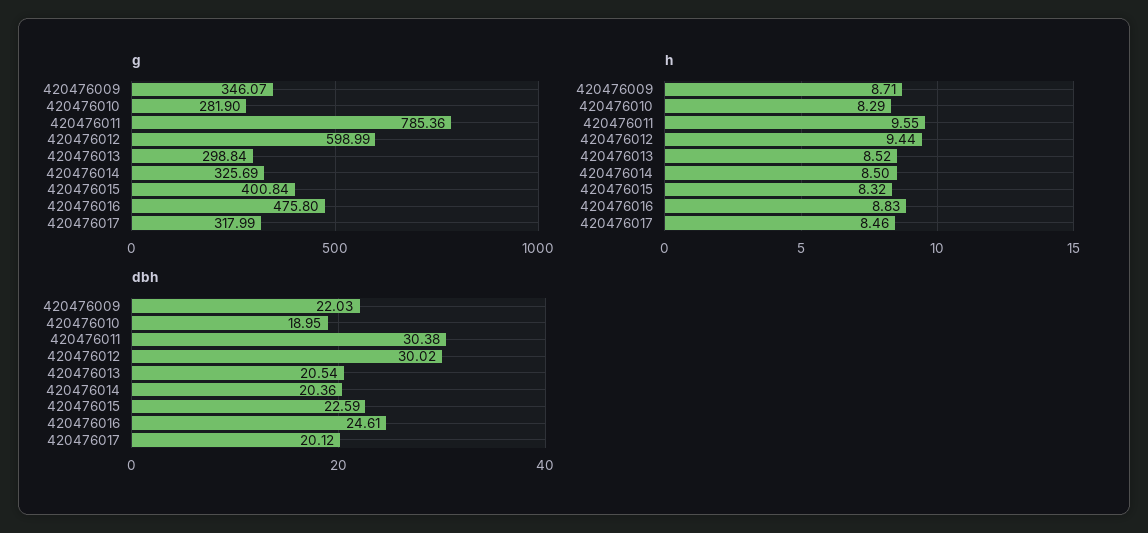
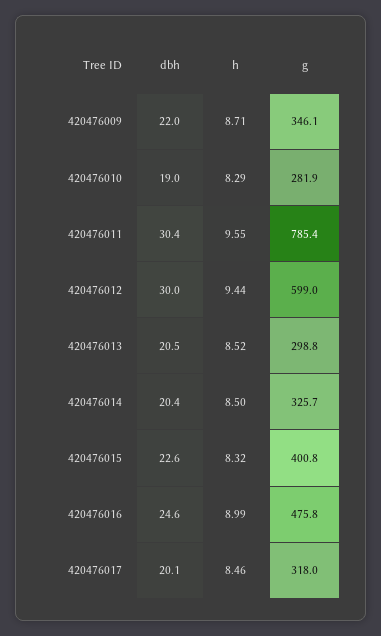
h, 420476016: 8.83 -> 8.99

